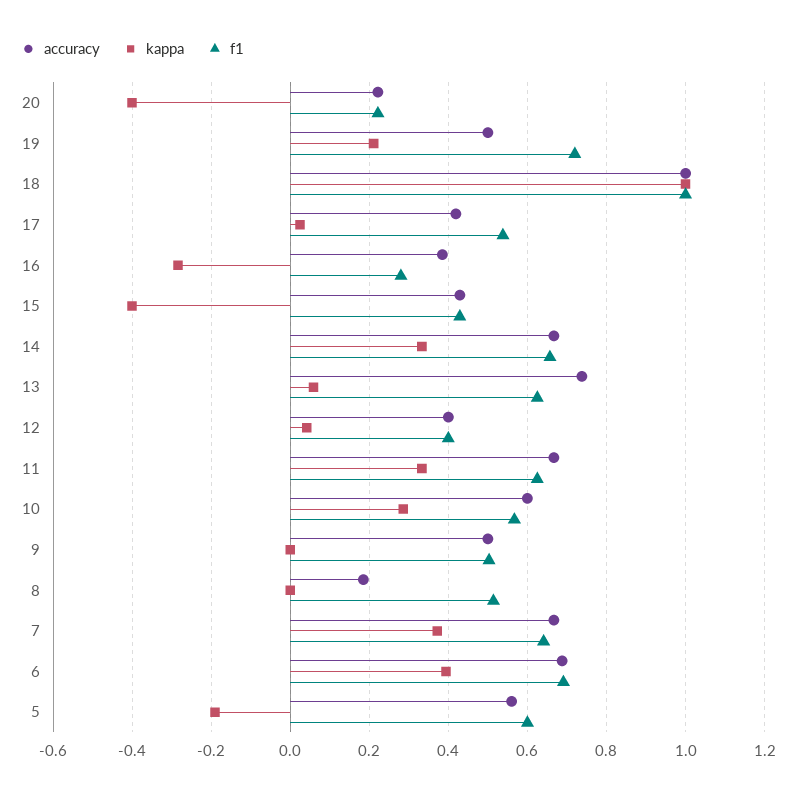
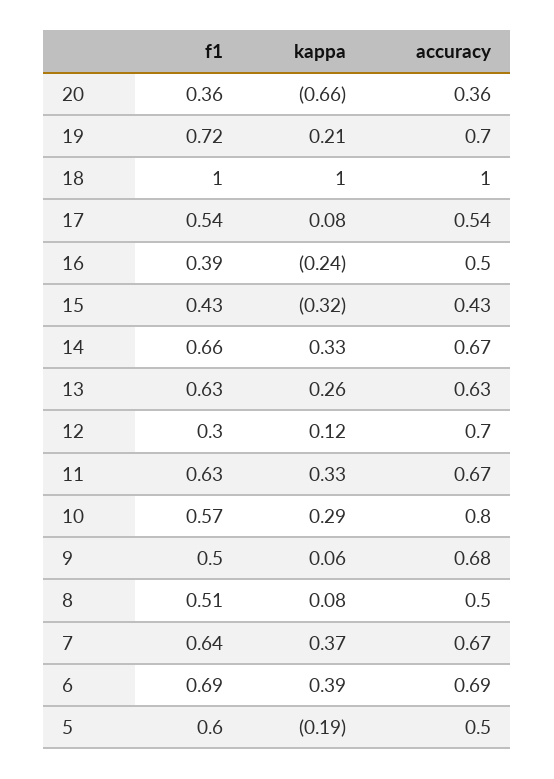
accuracy, 20: 0.22 -> 0.36
kappa, 20: -0.4 -> -0.66
f1, 20: 0.22 -> 0.36
accuracy, 19: 0.5 -> 0.7
accuracy, 17: 0.42 -> 0.54
kappa, 17: 0.02 -> 0.08
accuracy, 16: 0.38 -> 0.5
kappa, 16: -0.28 -> -0.24
f1, 16: 0.28 -> 0.39
kappa, 15: -0.4 -> -0.32
accuracy, 13: 0.74 -> 0.63
kappa, 13: 0.06 -> 0.26
accuracy, 12: 0.4 -> 0.7
kappa, 12: 0.04 -> 0.12
f1, 12: 0.4 -> 0.3
accuracy, 10: 0.6 -> 0.8
accuracy, 9: 0.5 -> 0.68
kappa, 9: 0 -> 0.06
accuracy, 8: 0.18 -> 0.5
kappa, 8: 0 -> 0.08
accuracy, 5: 0.56 -> 0.5

